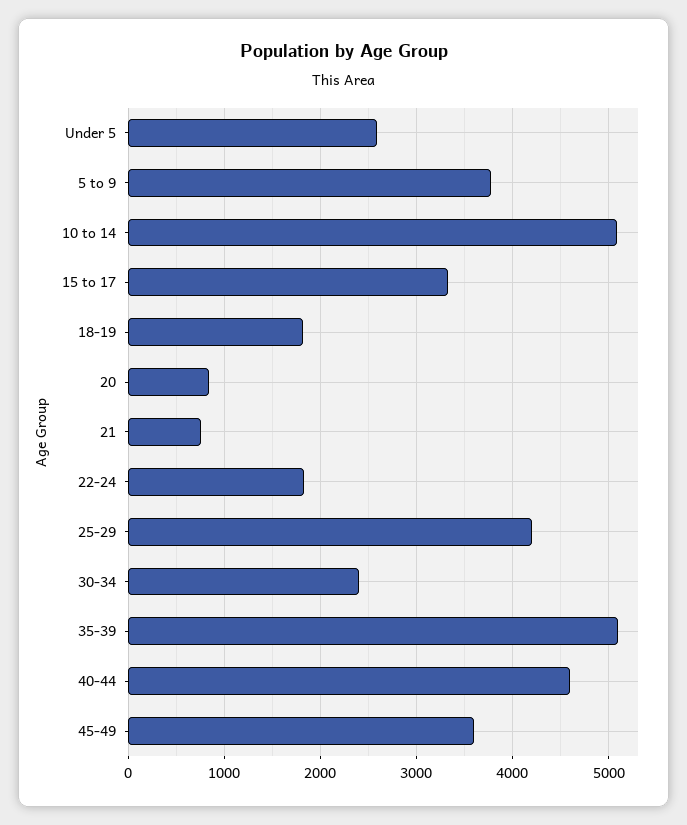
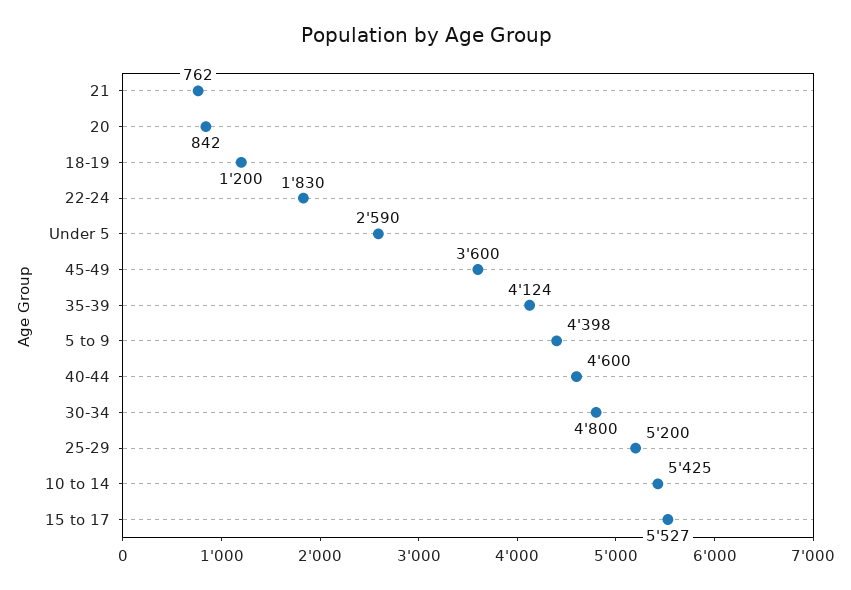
5 to 9: 3800 -> 4398
10 to 14: 5100 -> 5425
15 to 17: 3300 -> 5527
18-19: 1800 -> 1200
25-29: 4200 -> 5200
30-34: 2400 -> 4800
35-39: 5100 -> 4124

